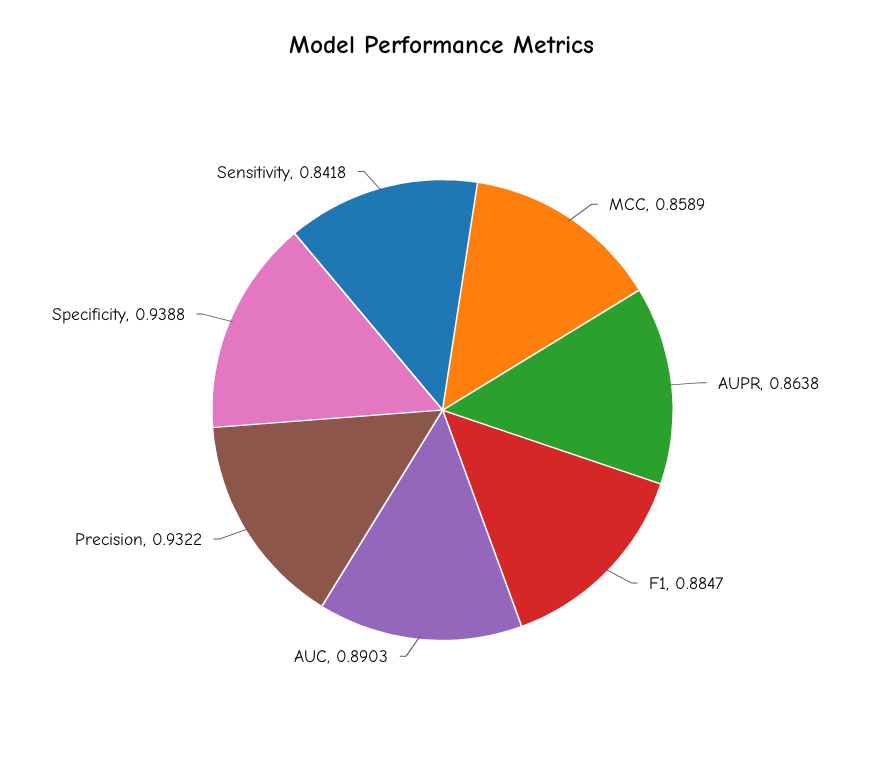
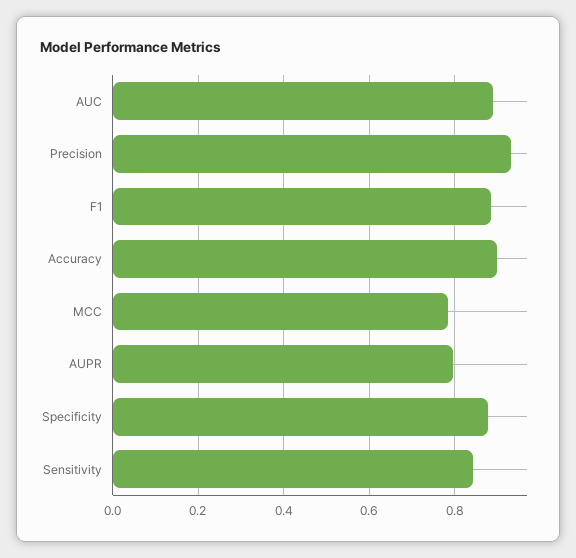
MCC: 0.8589 -> 0.78
AUPR: 0.8638 -> 0.8
Specificity: 0.9388 -> 0.88
Accuracy: none -> 0.9

